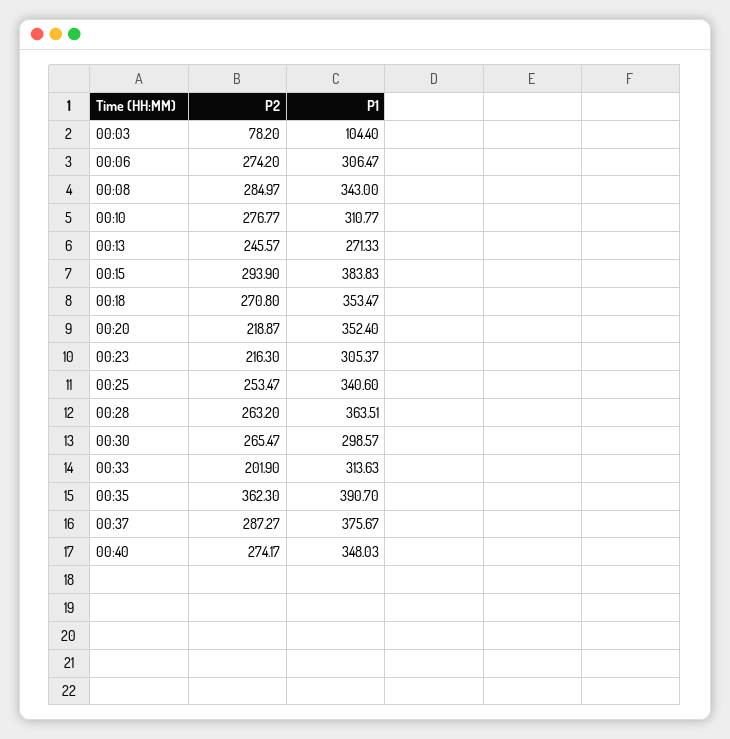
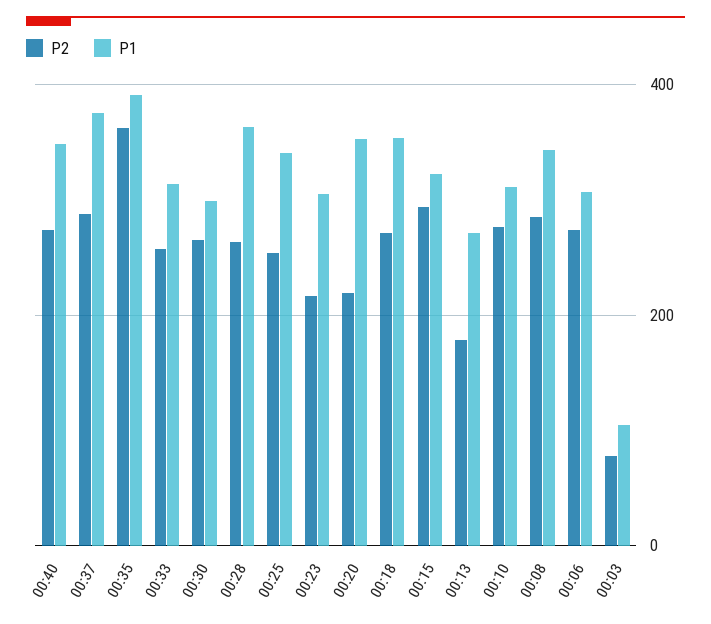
P2, 00:13: 245.57 -> 180
P1, 00:15: 383.83 -> 320
P2, 00:33: 201.9 -> 260

